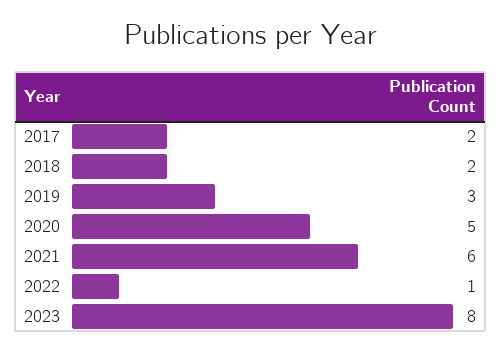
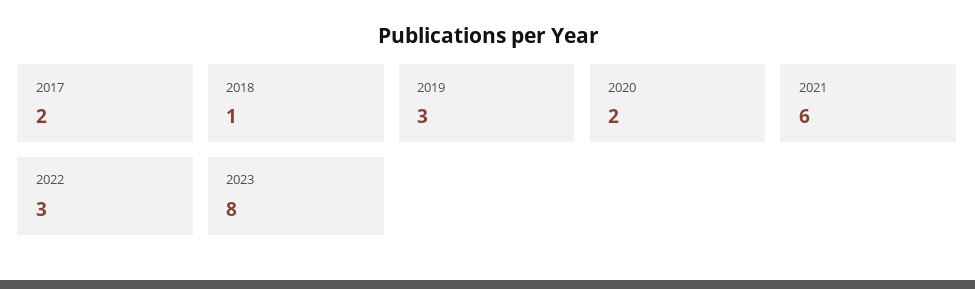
2018: 2 -> 1
2020: 5 -> 2
2022: 1 -> 3

